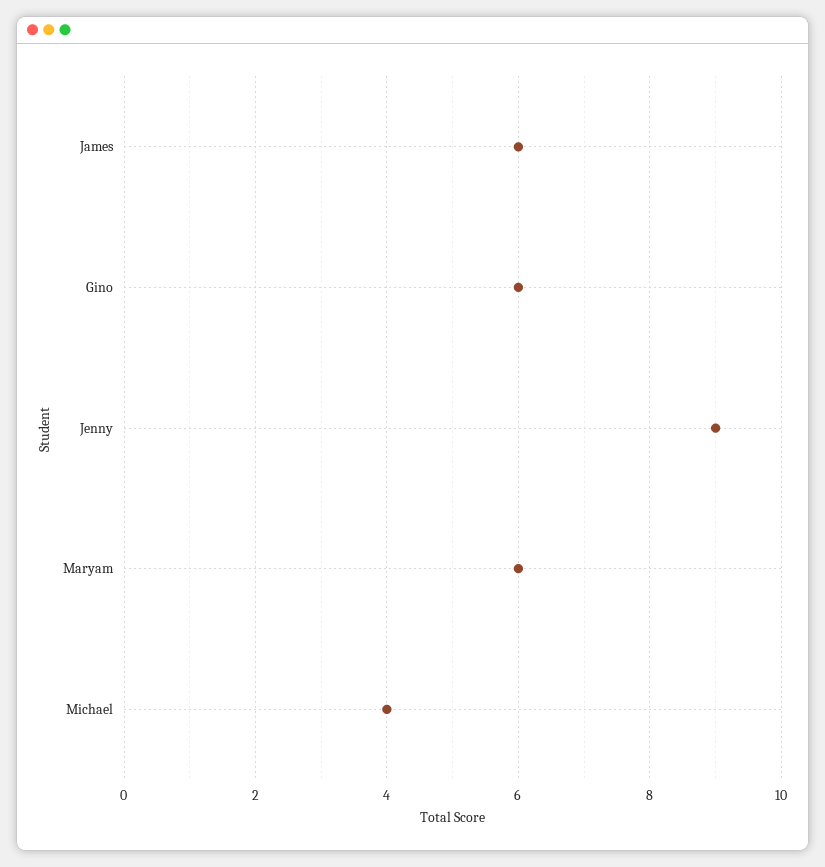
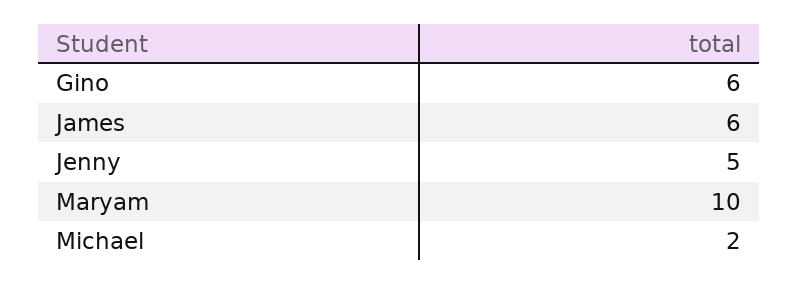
Jenny: 9 -> 5
Maryam: 6 -> 10
Michael: 4 -> 2

